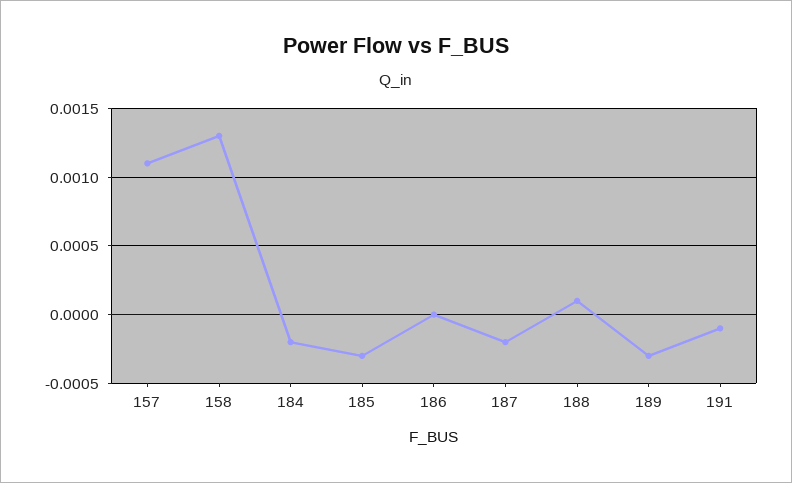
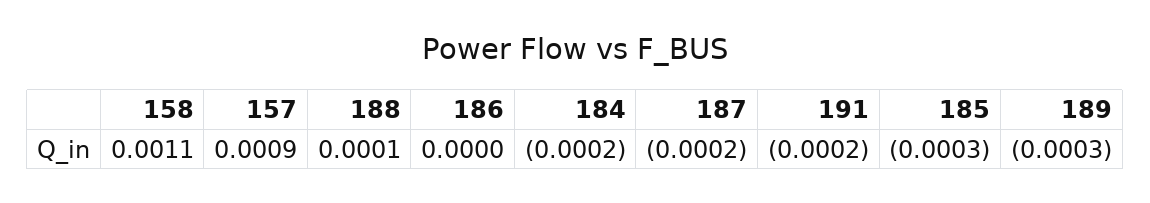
157: 0.0011 -> 0.0009
158: 0.0013 -> 0.0011
191: -0.0001 -> -0.0002

